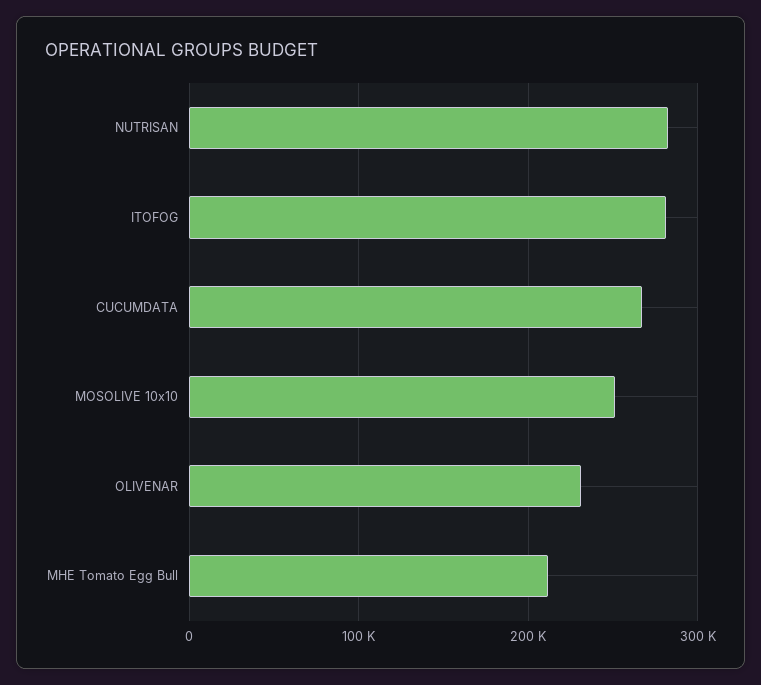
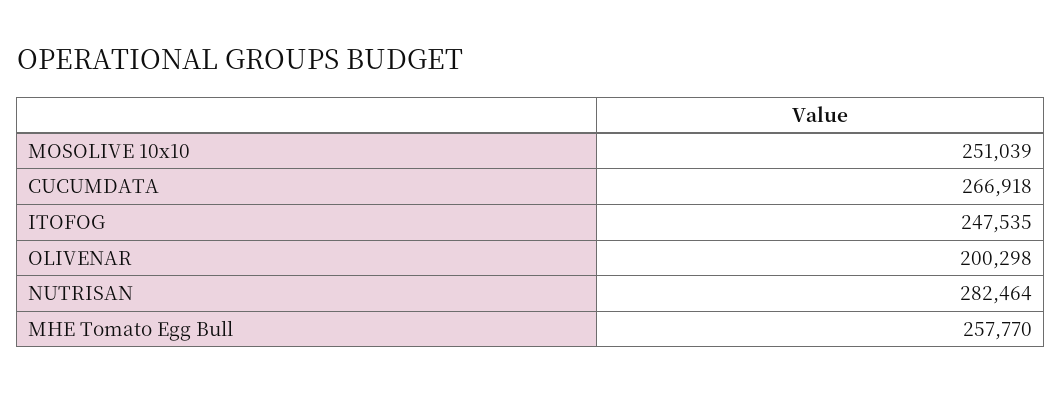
ITOFOG: 280000 -> 247535
OLIVENAR: 230000 -> 200298
MHE Tomato Egg Bull: 210000 -> 257770

